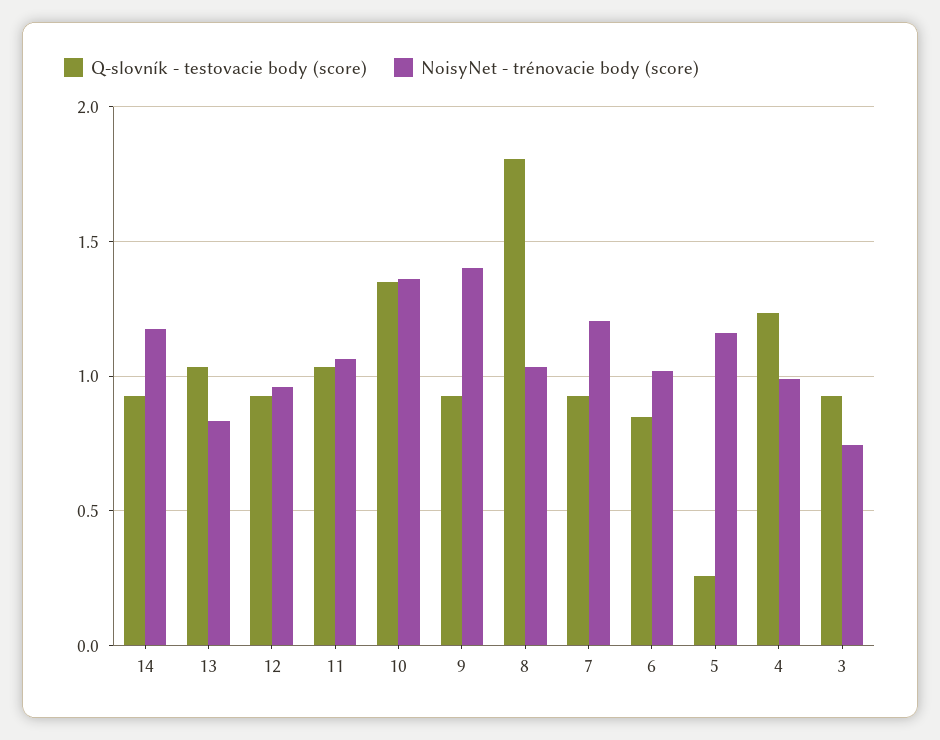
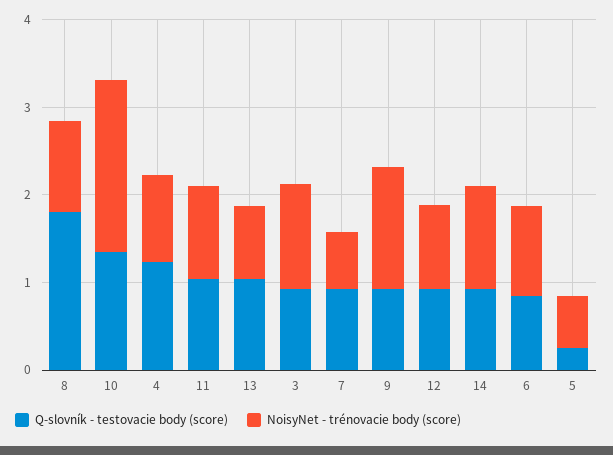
NoisyNet - trénovacie body (score), 10: 1.35 -> 2
NoisyNet - trénovacie body (score), 7: 1.2 -> 0.6
NoisyNet - trénovacie body (score), 5: 1.15 -> 0.6
NoisyNet - trénovacie body (score), 3: 0.75 -> 1.2

